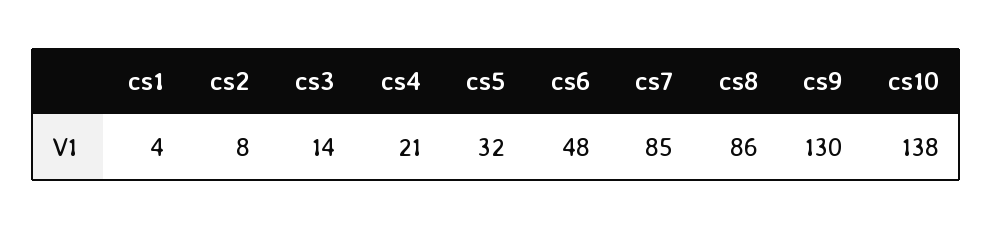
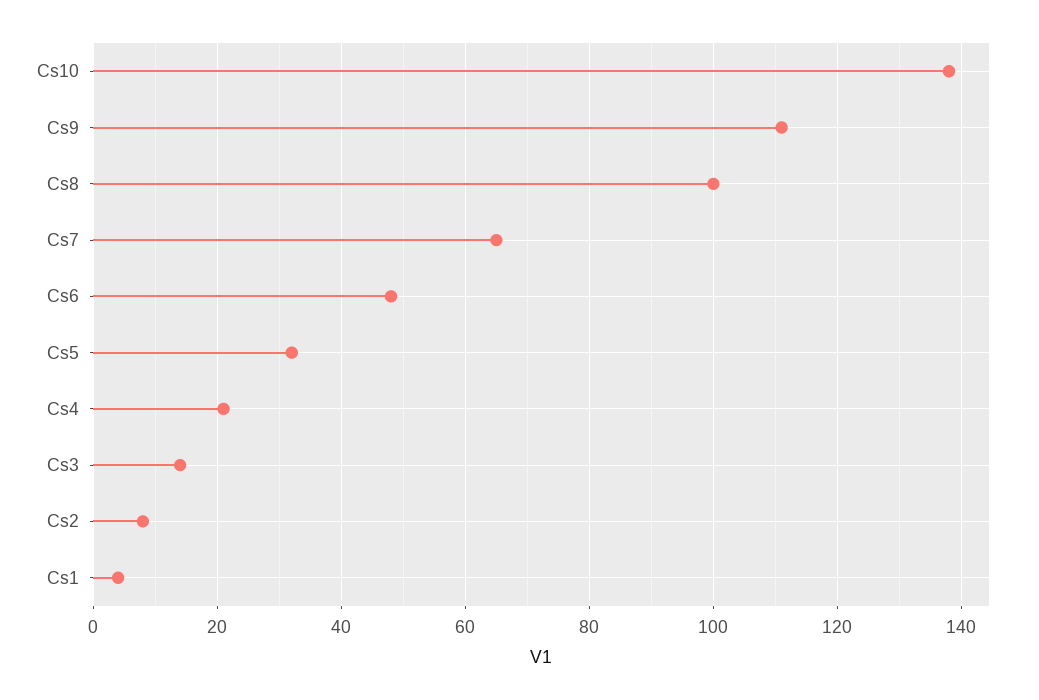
cs7: 85 -> 65
cs8: 86 -> 100
cs9: 130 -> 110

